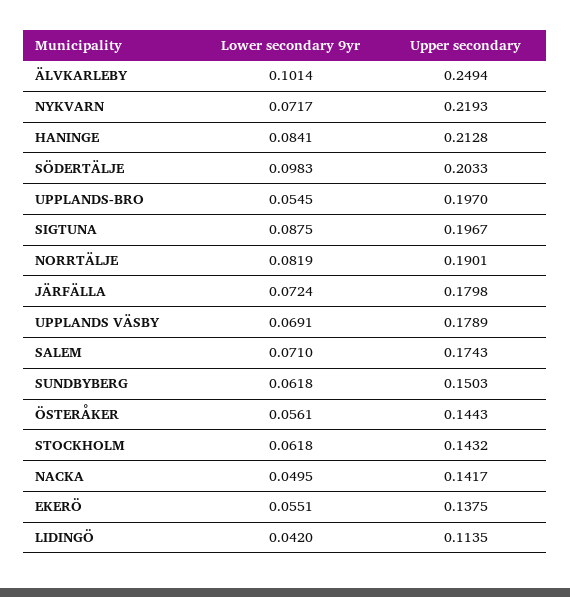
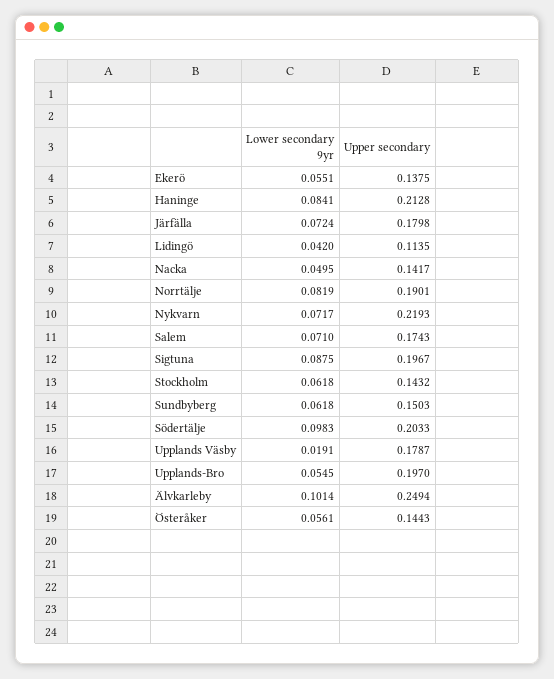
Lower secondary 9yr, UPPLANDS VÄSBY: 0.0691 -> 0.0191
Upper secondary, UPPLANDS VÄSBY: 0.1789 -> 0.1787

